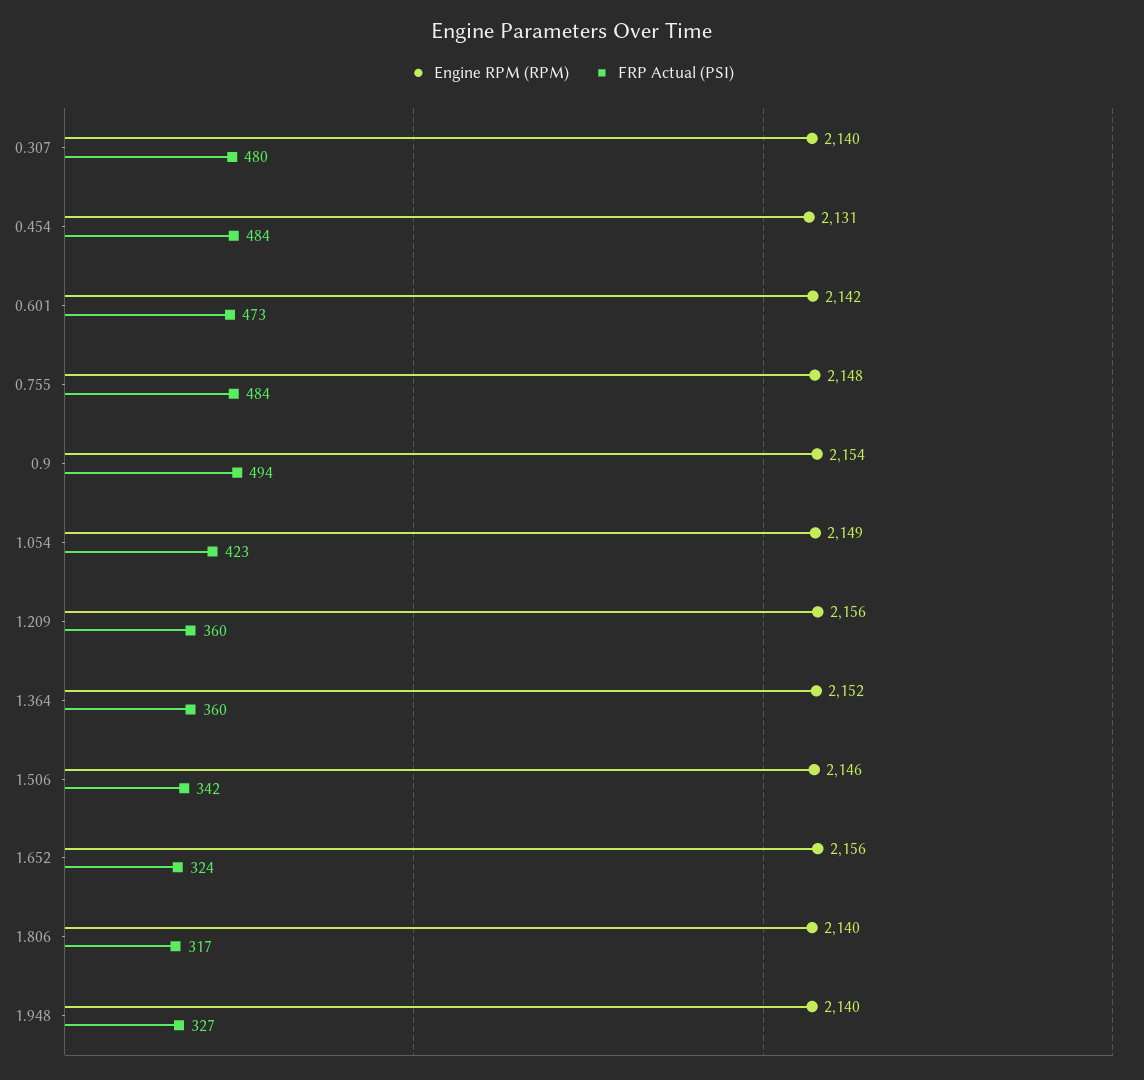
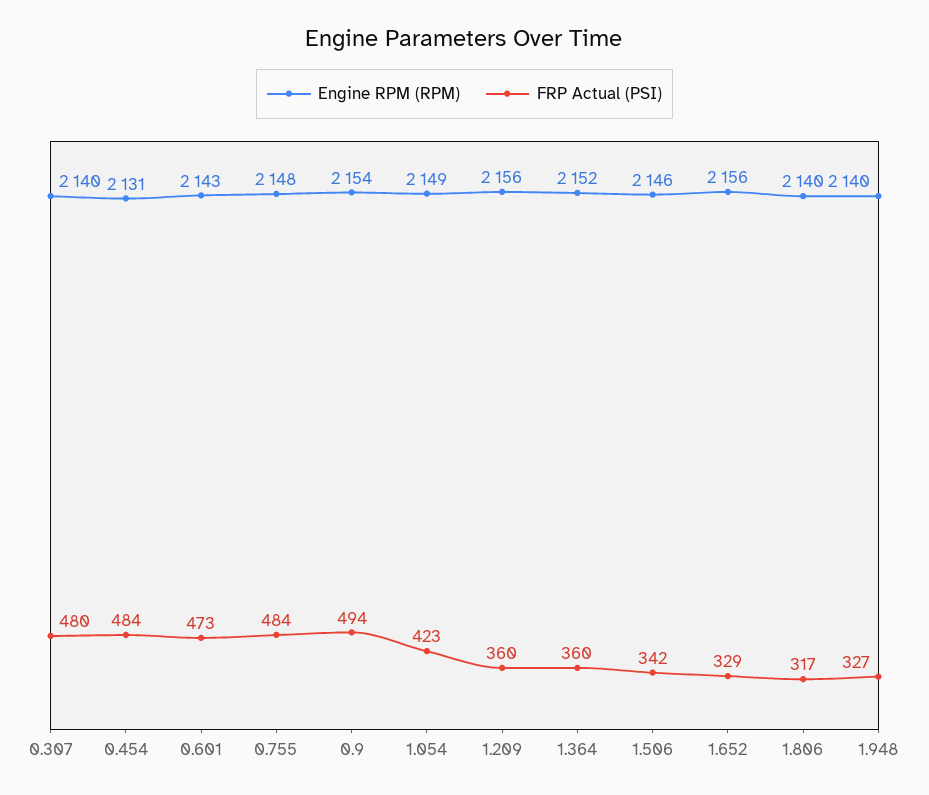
Engine RPM (RPM), 0.601: 2142 -> 2143
FRP Actual (PSI), 1.652: 324 -> 329

